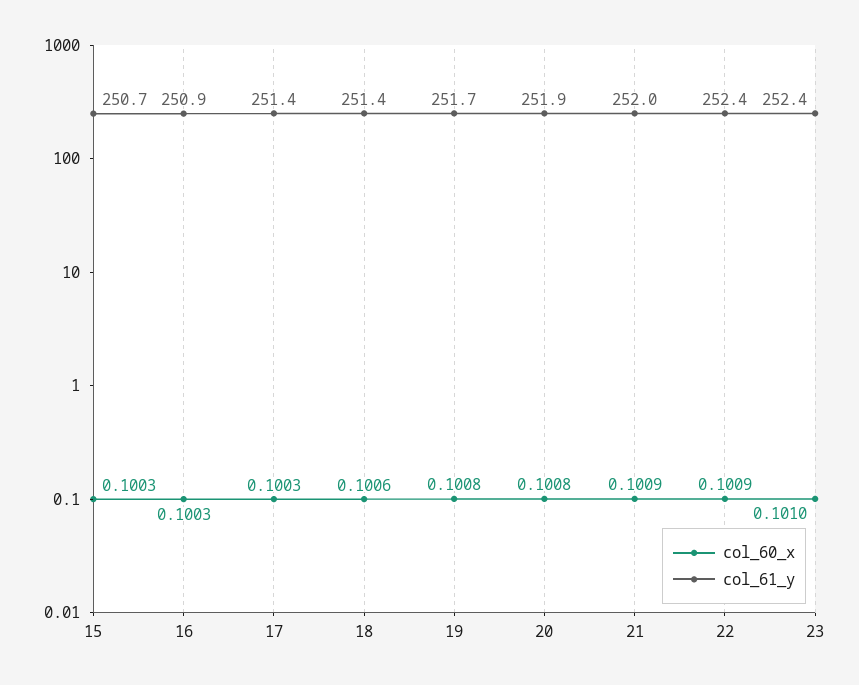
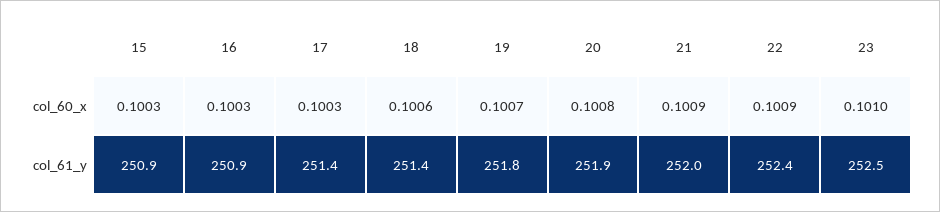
col_61_y, 15: 250.7 -> 250.9
col_60_x, 19: 0.1008 -> 0.1007
col_61_y, 19: 251.7 -> 251.8
col_61_y, 23: 252.4 -> 252.5

